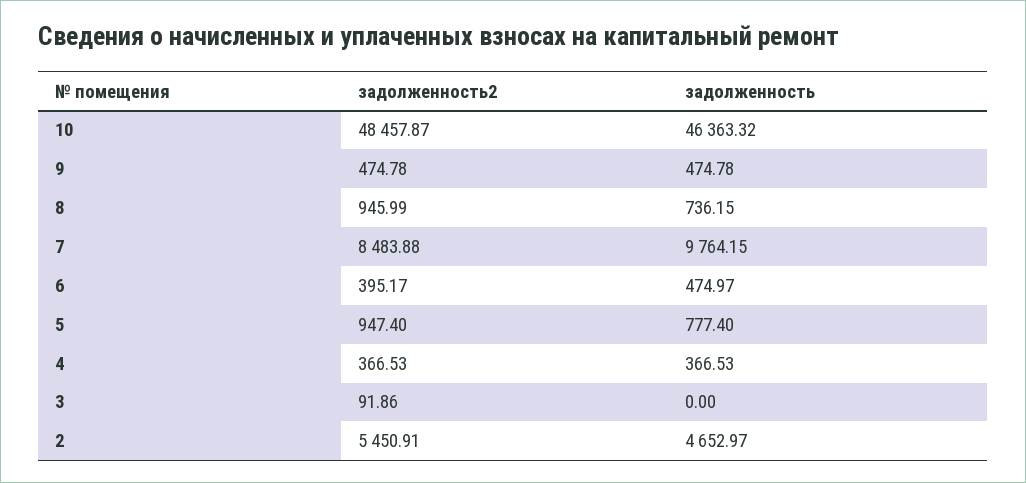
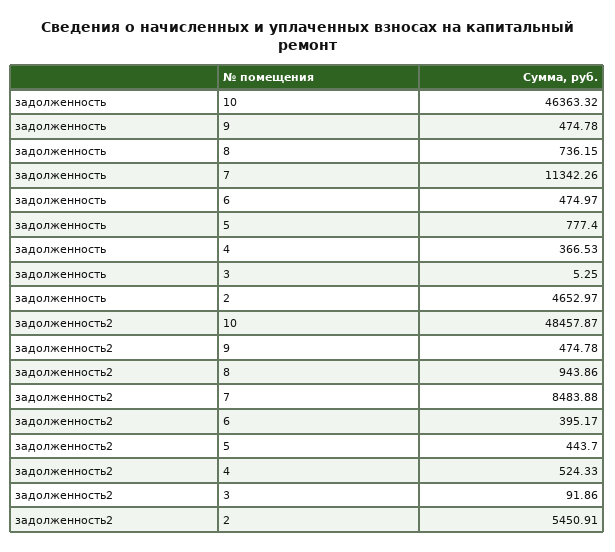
задолженность2, 8: 945.99 -> 943.86
задолженность, 7: 9764.15 -> 11342.26
задолженность2, 5: 947.4 -> 443.7
задолженность2, 4: 366.53 -> 524.33
задолженность, 3: 0 -> 5.25

